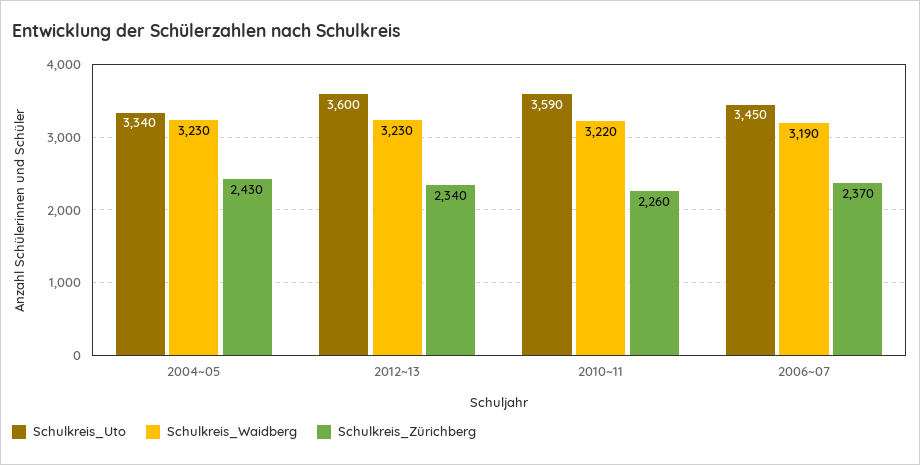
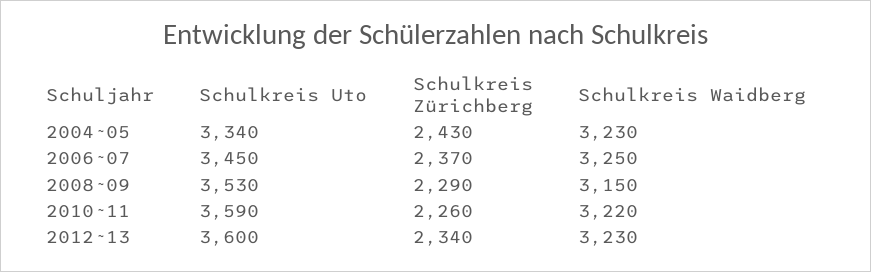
Schulkreis_Waidberg, 2006~07: 3190 -> 3250
Schulkreis_Uto, 2008~09: none -> 3530
Schulkreis_Zürichberg, 2008~09: none -> 2290
Schulkreis_Waidberg, 2008~09: none -> 3150

